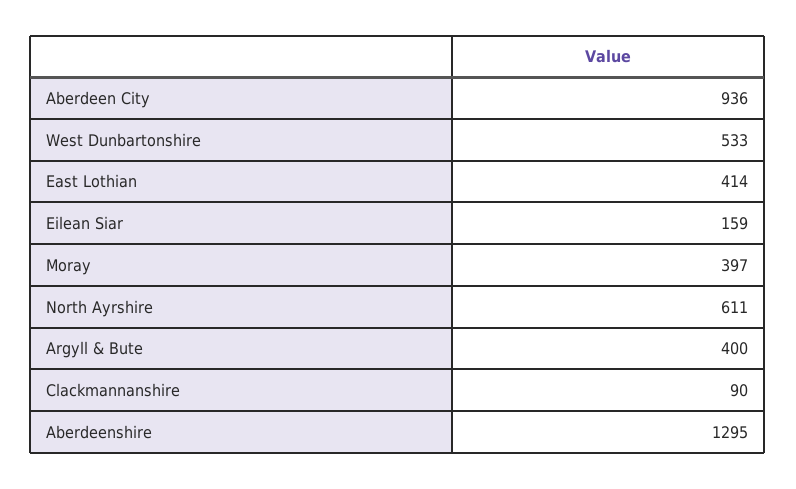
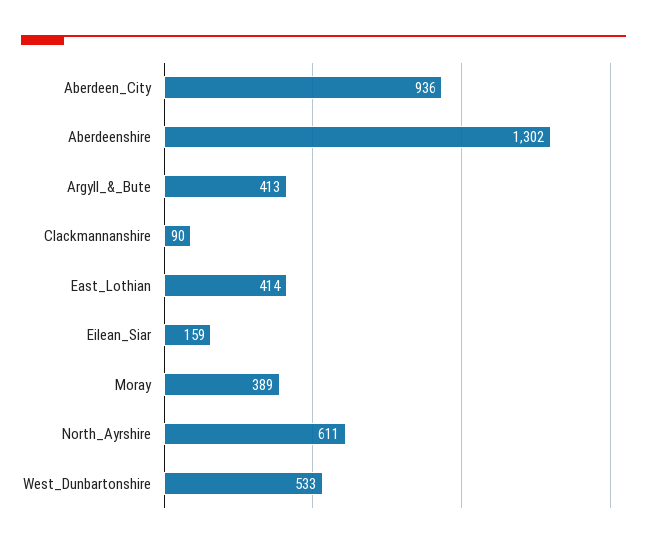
Moray: 397 -> 389
Argyll & Bute: 400 -> 413
Aberdeenshire: 1295 -> 1302

